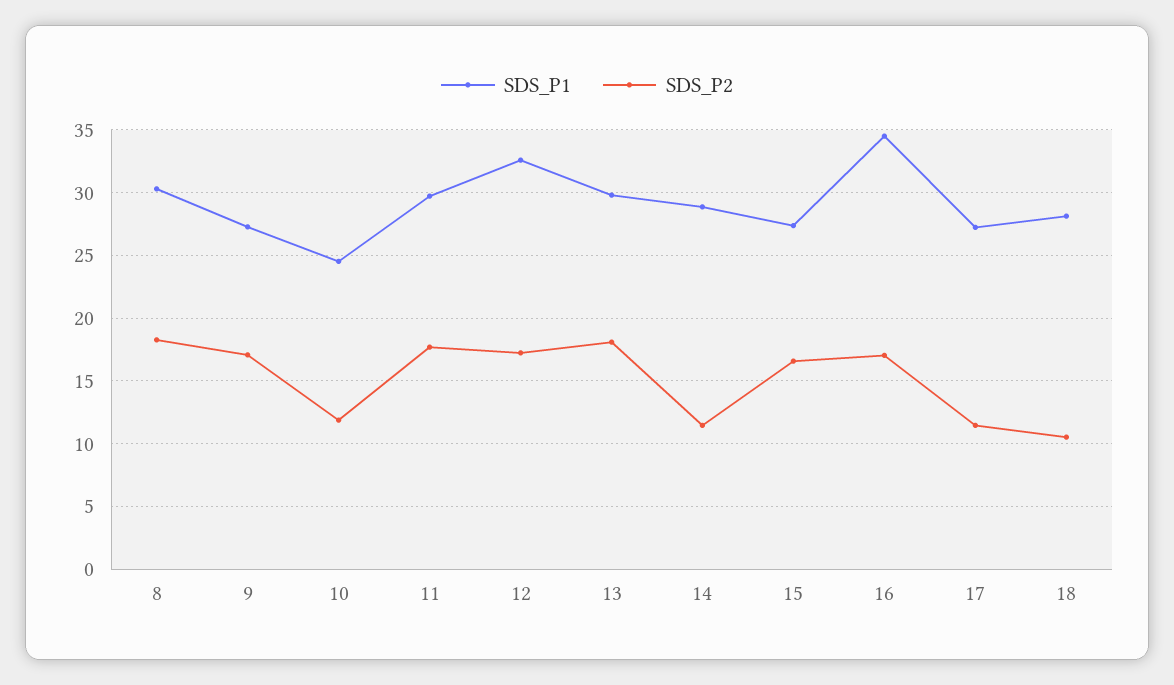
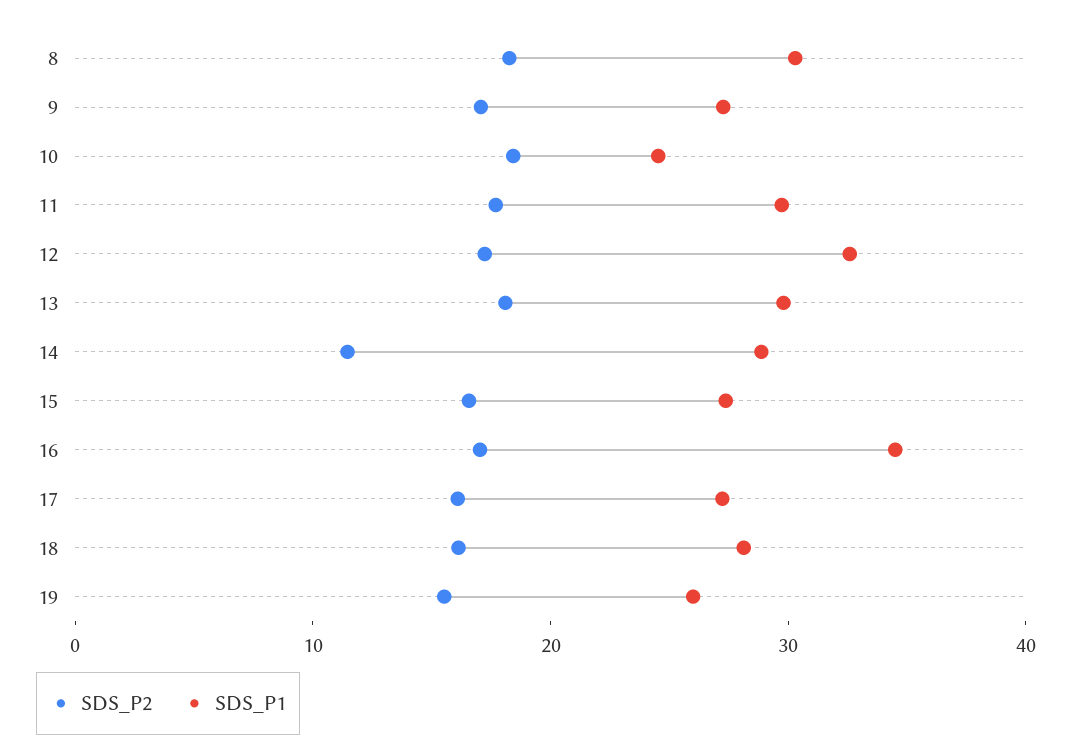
SDS_P2, 10: 12 -> 18
SDS_P2, 17: 11.5 -> 16
SDS_P2, 18: 10.5 -> 16
SDS_P2, 19: none -> 16
SDS_P1, 19: none -> 26

